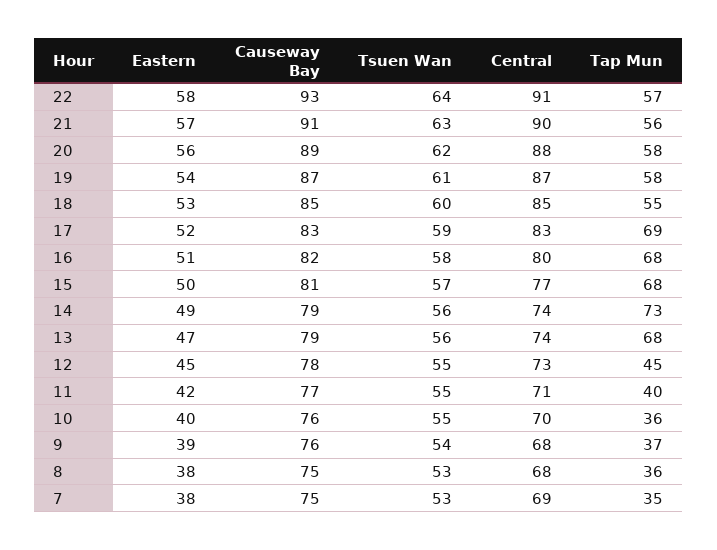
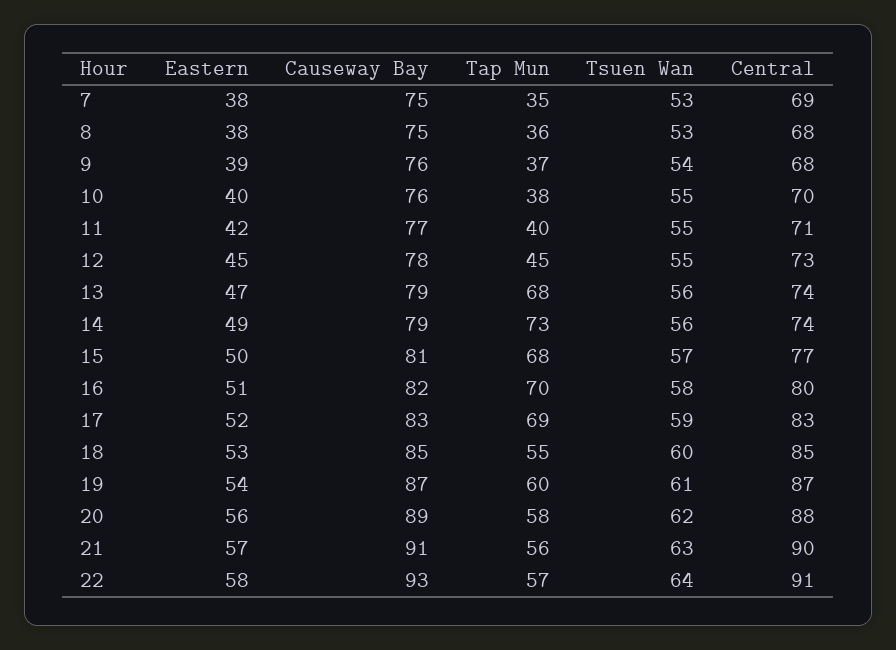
Tap Mun, 19: 58 -> 60
Tap Mun, 16: 68 -> 70
Tap Mun, 10: 36 -> 38

